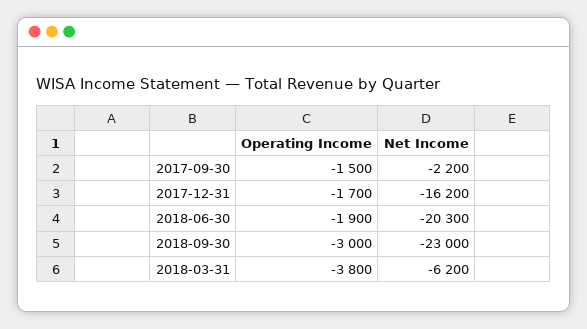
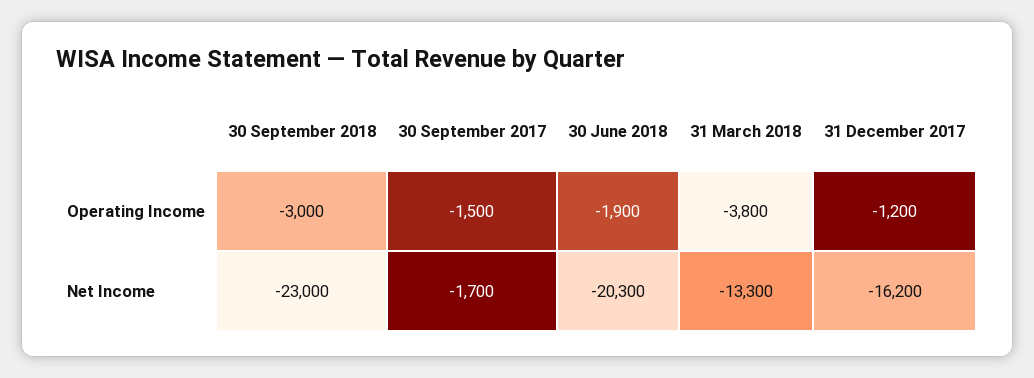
Net Income, 2017-09-30: -2200 -> -1700
Operating Income, 2017-12-31: -1700 -> -1200
Net Income, 2018-03-31: -6200 -> -13300

